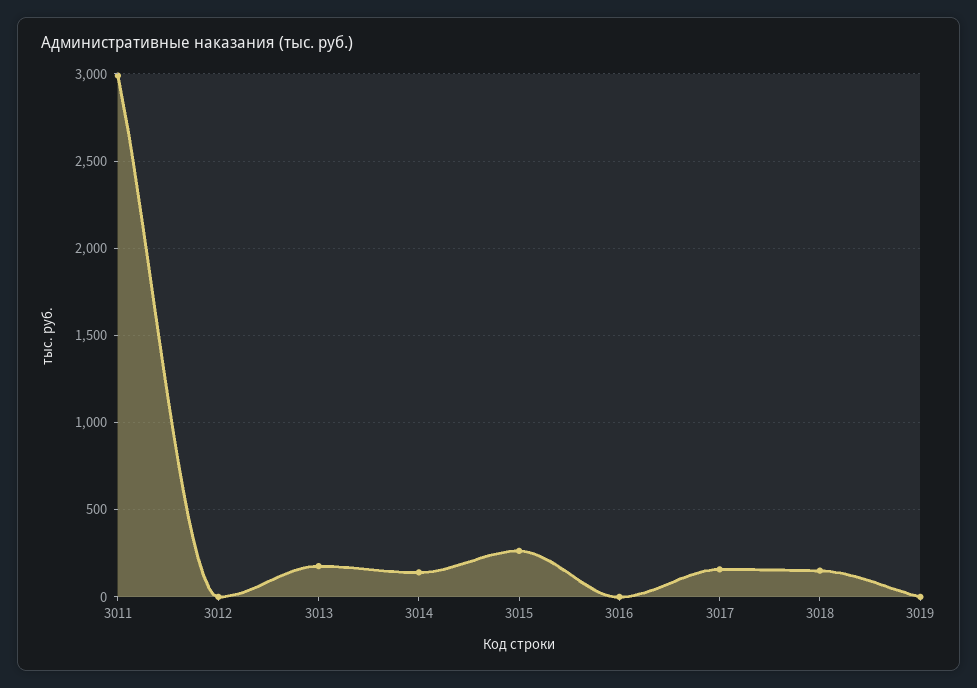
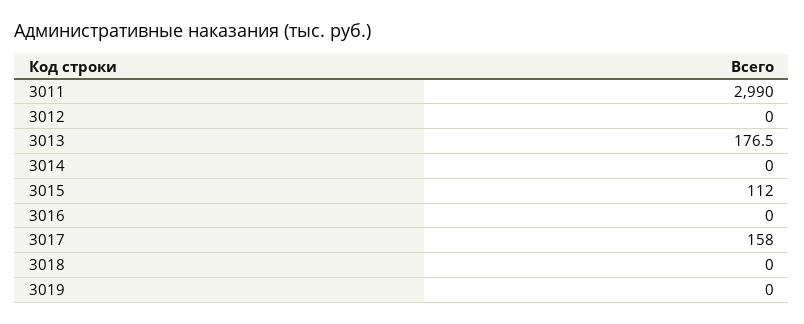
3014: 150 -> 0
3015: 250 -> 112
3018: 150 -> 0

